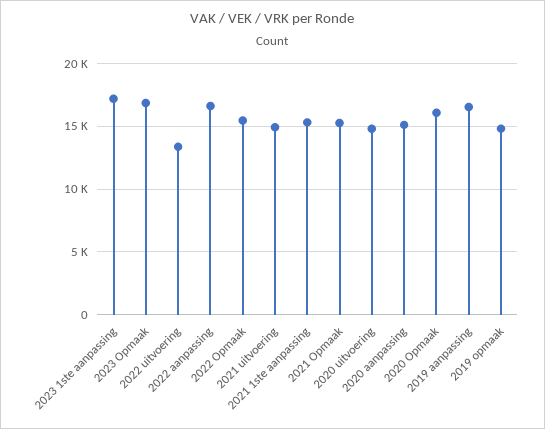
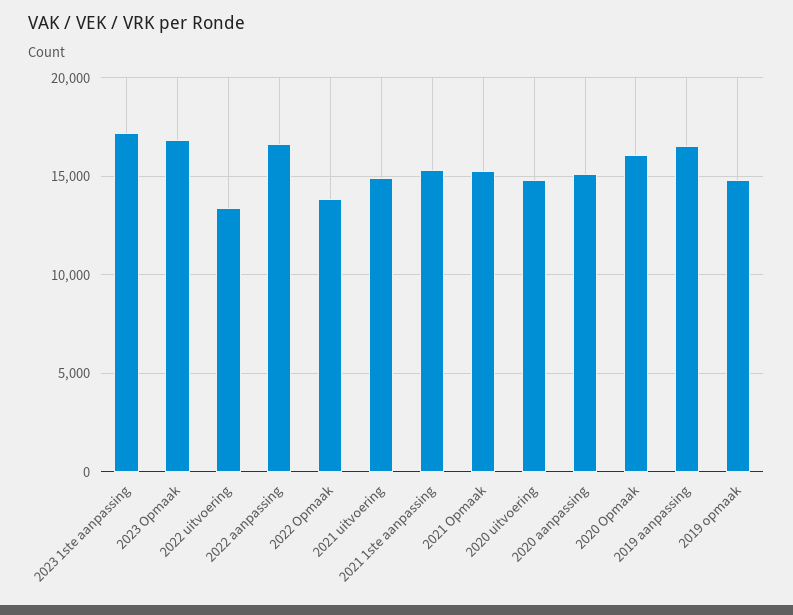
2022 Opmaak: 15500 -> 14000

